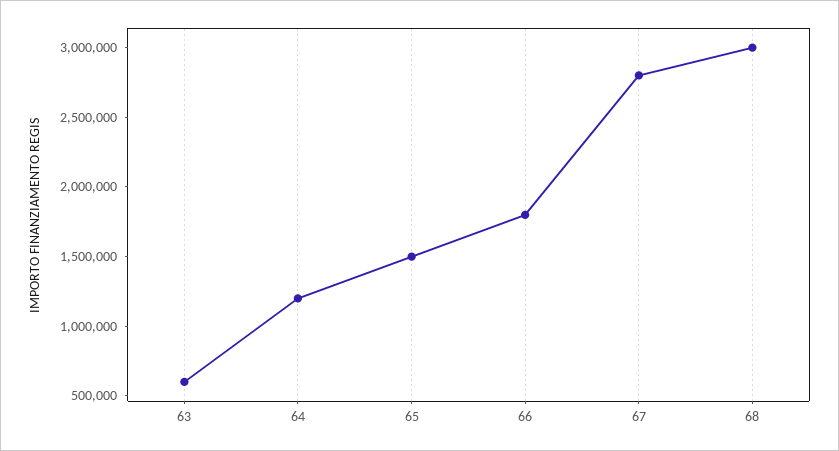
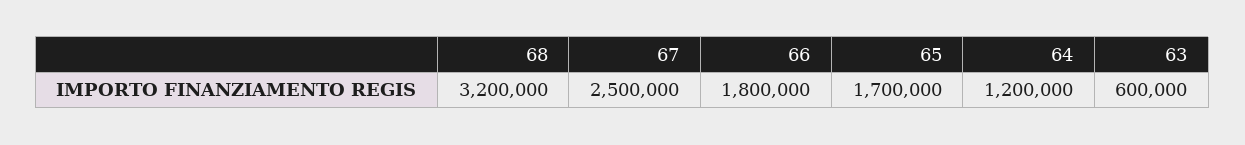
65: 1500000 -> 1700000
67: 2800000 -> 2500000
68: 3000000 -> 3200000

